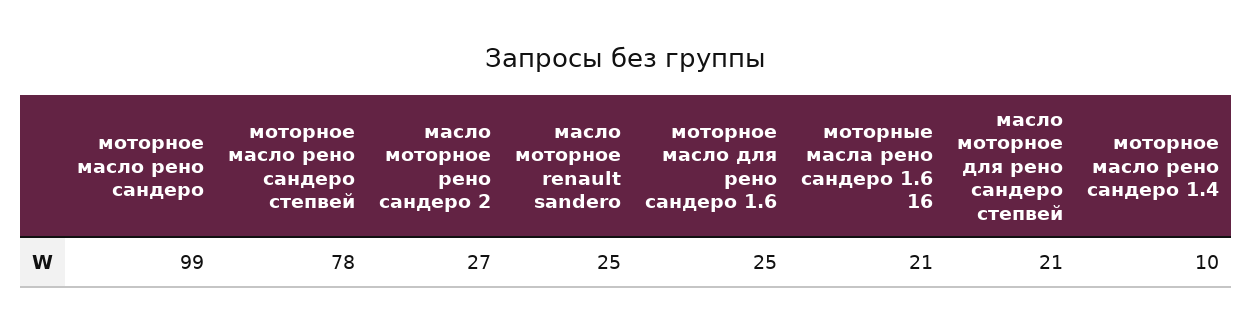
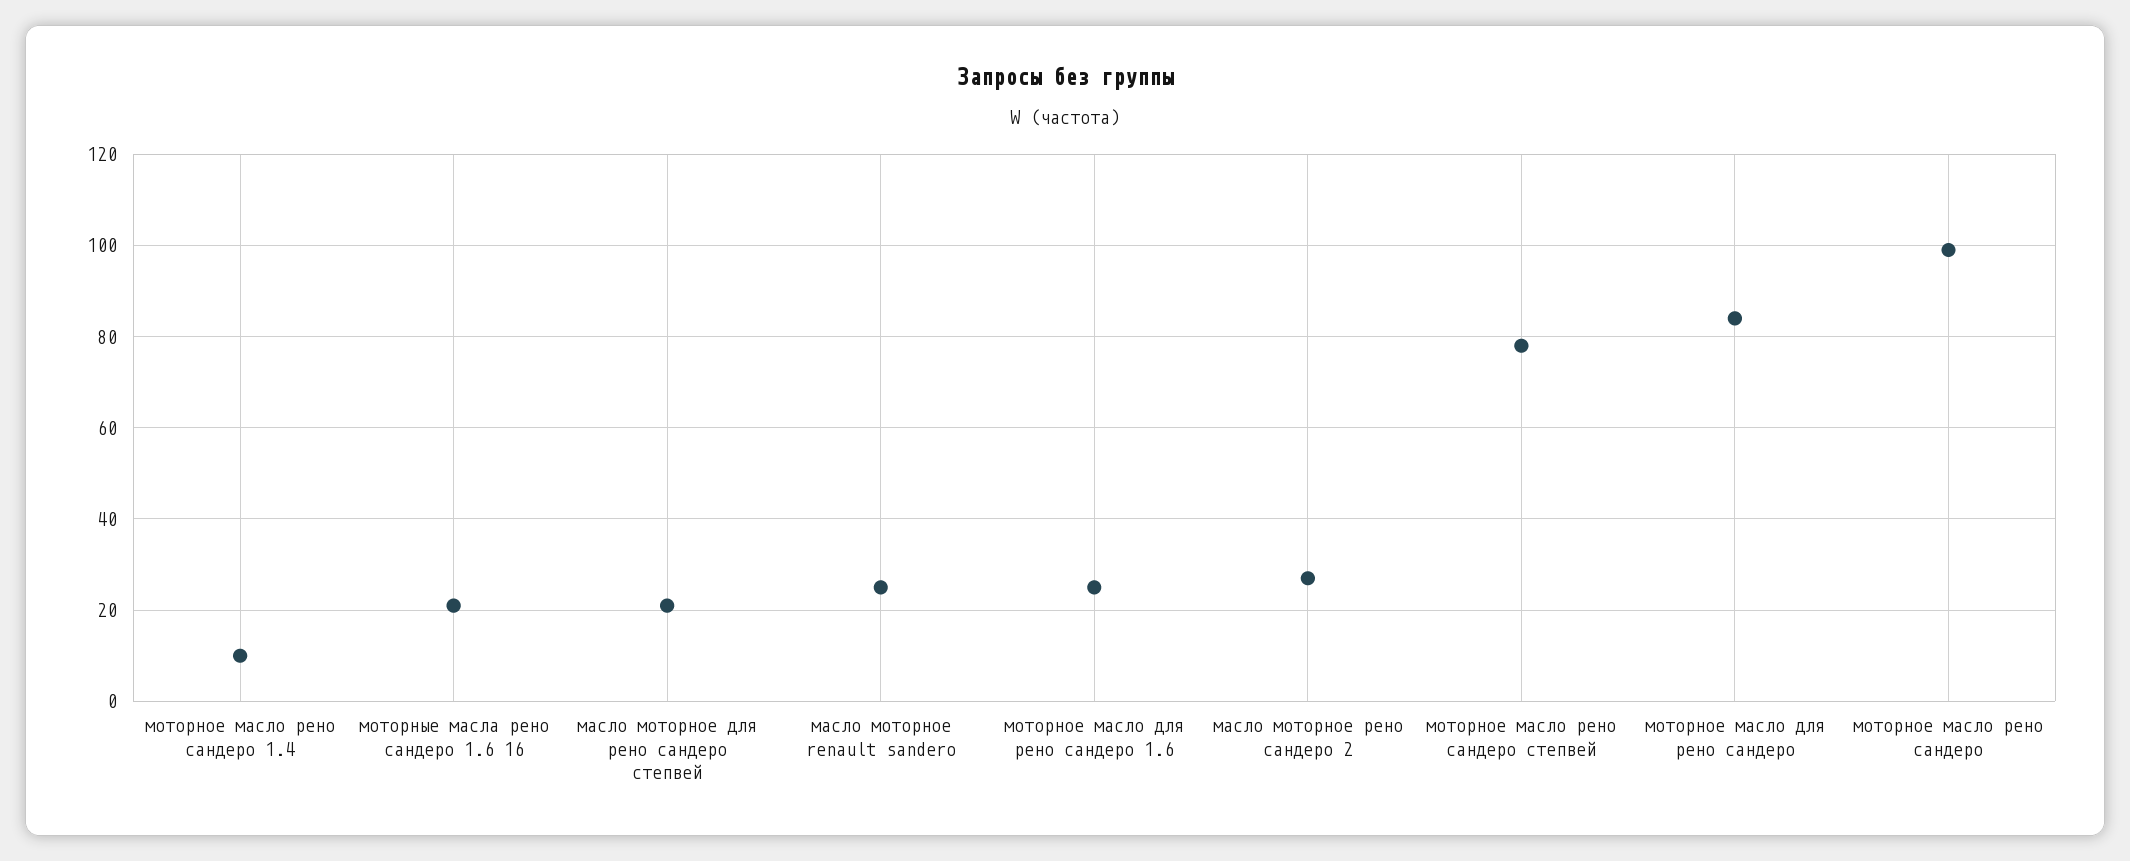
моторное масло для рено сандеро: none -> 85

